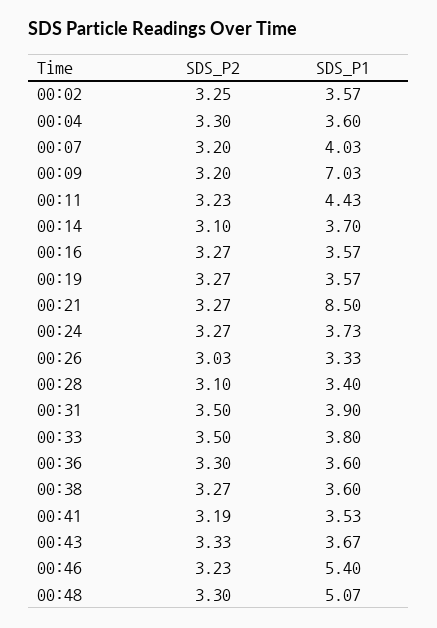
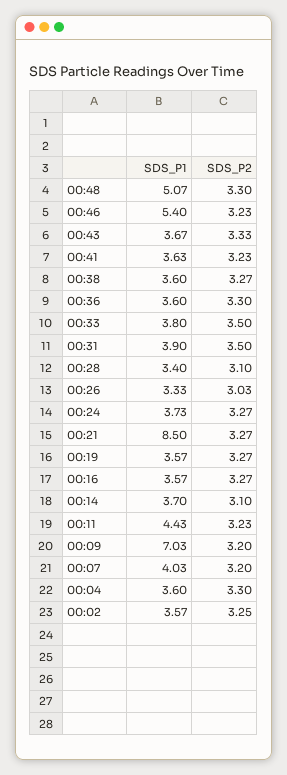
SDS_P2, 00:41: 3.19 -> 3.23
SDS_P1, 00:41: 3.53 -> 3.63

